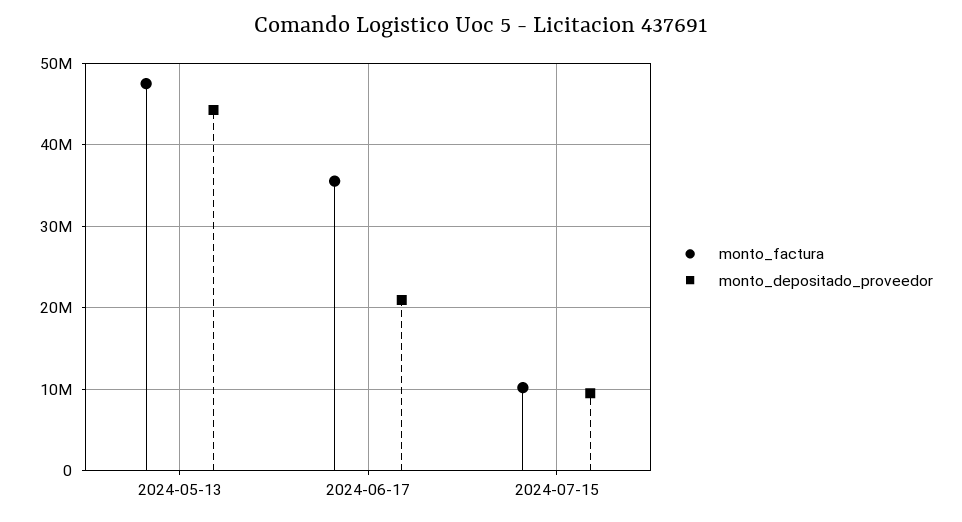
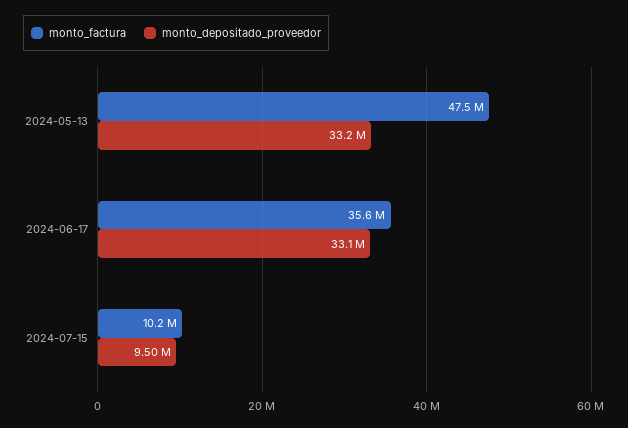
monto_depositado_proveedor, 2024-05-13: 44000000 -> 33200000
monto_depositado_proveedor, 2024-06-17: 21000000 -> 33100000

